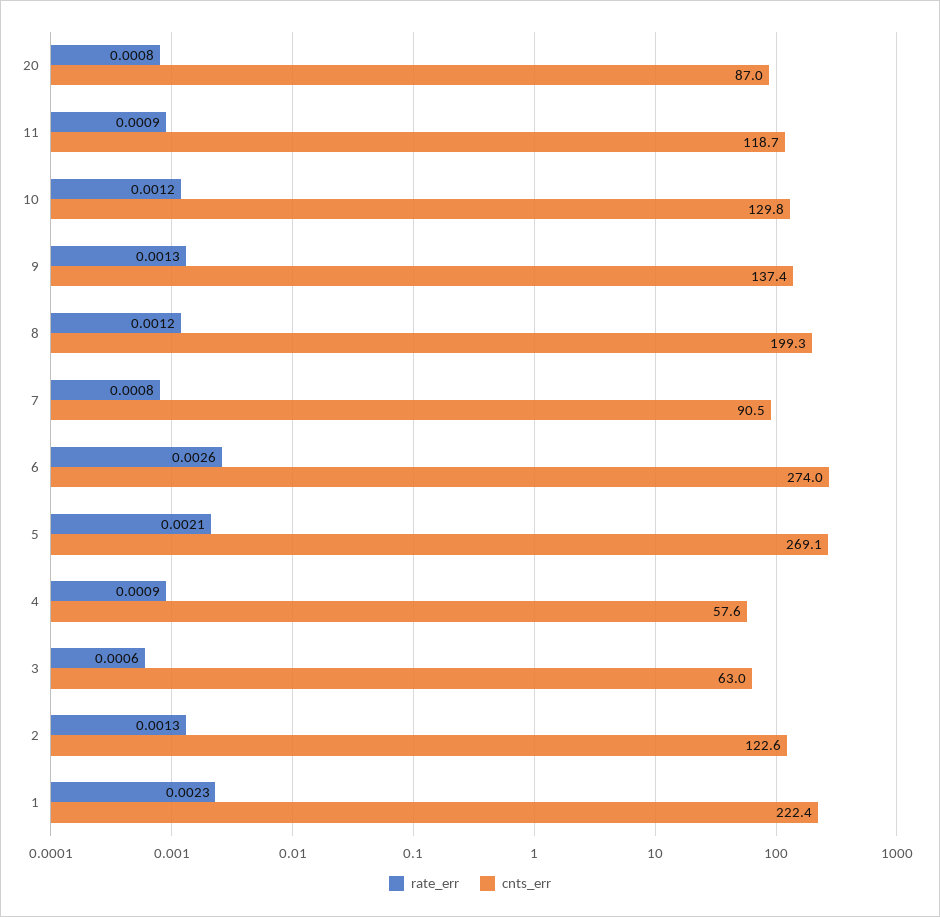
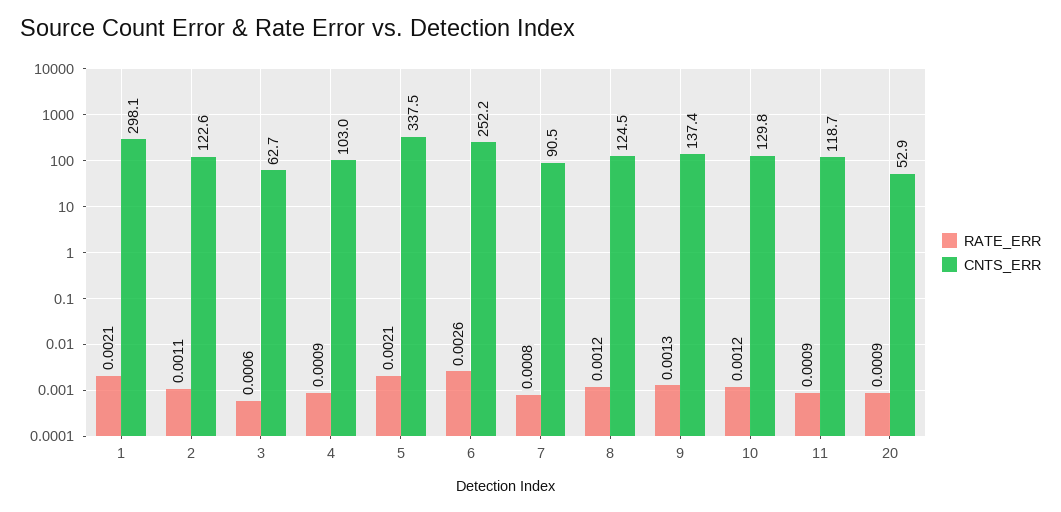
rate_err, 20: 0.0008 -> 0.0009
cnts_err, 20: 87 -> 52.9
cnts_err, 8: 199.3 -> 124.5
cnts_err, 6: 274 -> 252.2
cnts_err, 5: 269.1 -> 337.5
cnts_err, 4: 57.6 -> 103
cnts_err, 3: 63 -> 62.7
rate_err, 2: 0.0013 -> 0.0011
rate_err, 1: 0.0023 -> 0.0021
cnts_err, 1: 222.4 -> 298.1

